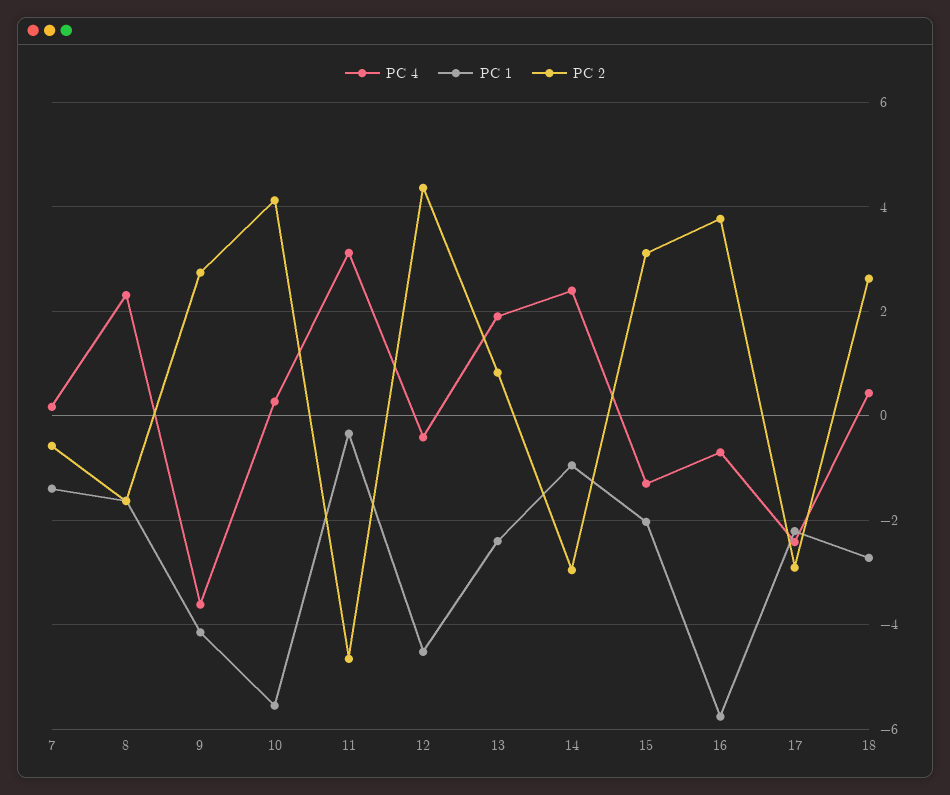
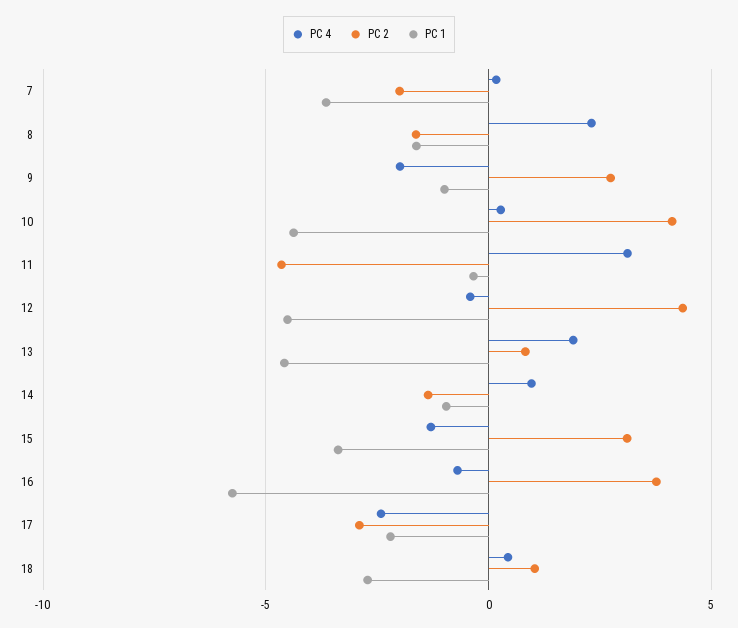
PC 1, 7: -1.4 -> -3.5
PC 2, 7: -0.6 -> -2
PC 4, 9: -3.6 -> -2
PC 1, 9: -4.2 -> -1
PC 1, 10: -5.6 -> -4.5
PC 1, 13: -2.4 -> -4.5
PC 4, 14: 2.4 -> 1
PC 2, 14: -3 -> -1.5
PC 1, 15: -2 -> -3.5
PC 2, 18: 2.6 -> 1

